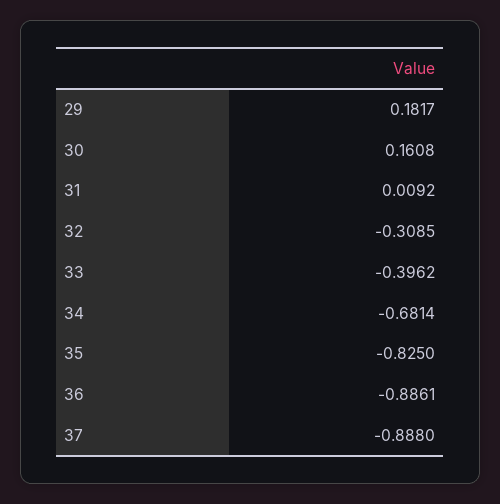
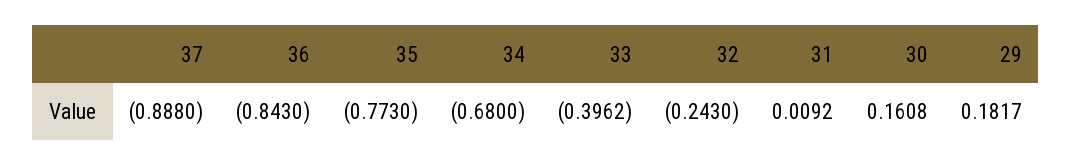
32: -0.3085 -> -0.243
34: -0.6814 -> -0.68
35: -0.825 -> -0.773
36: -0.8861 -> -0.843

